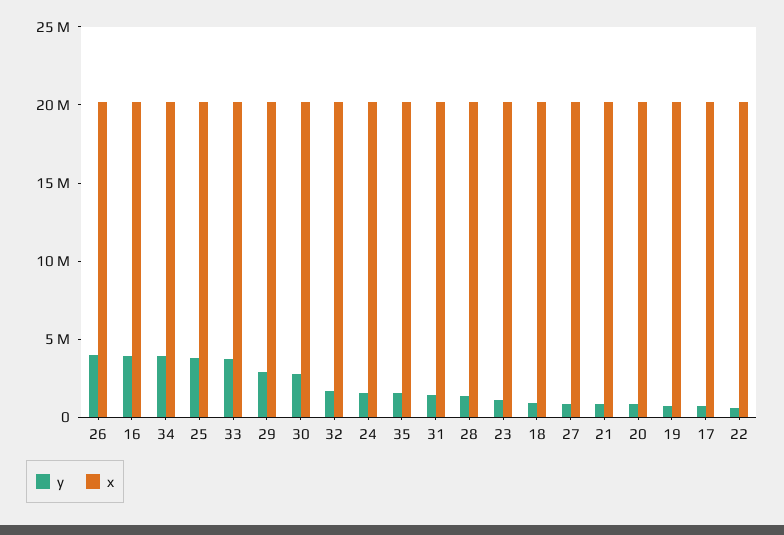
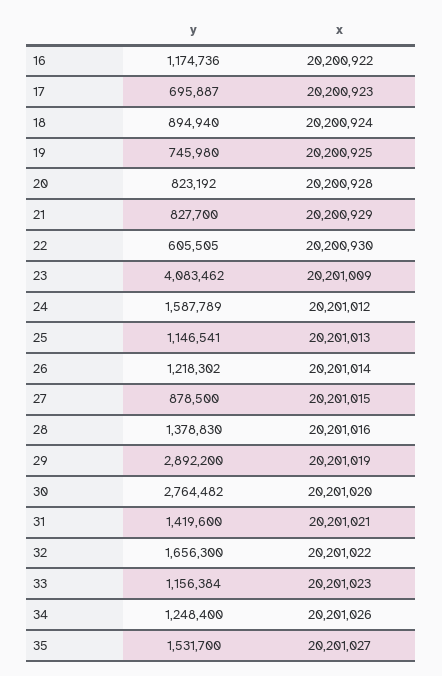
y, 26: 4000000 -> 1218302
y, 16: 4000000 -> 1174736
y, 34: 4000000 -> 1248400
y, 25: 4000000 -> 1146541
y, 33: 4000000 -> 1156384
y, 23: 1000000 -> 4083462

